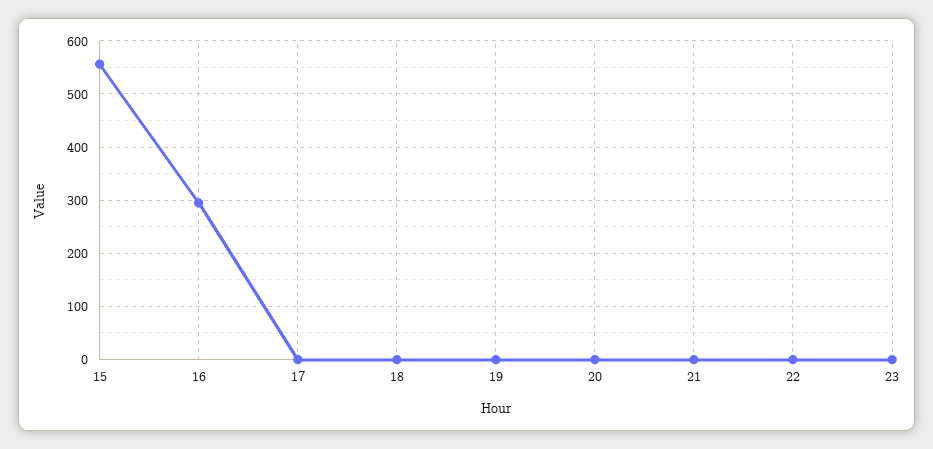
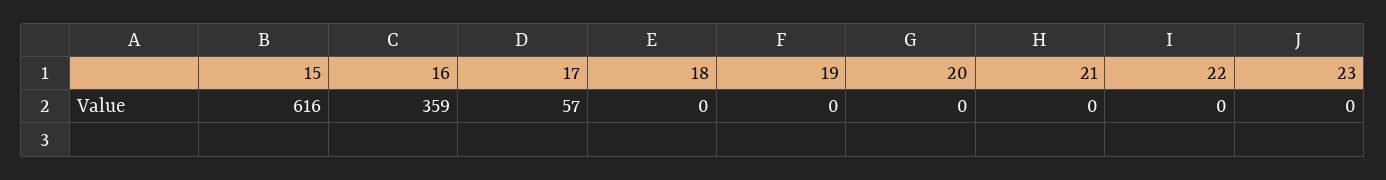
15: 560 -> 616
16: 300 -> 359
17: 0 -> 57

